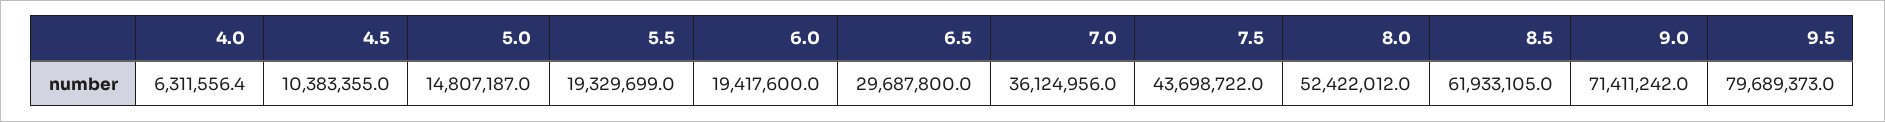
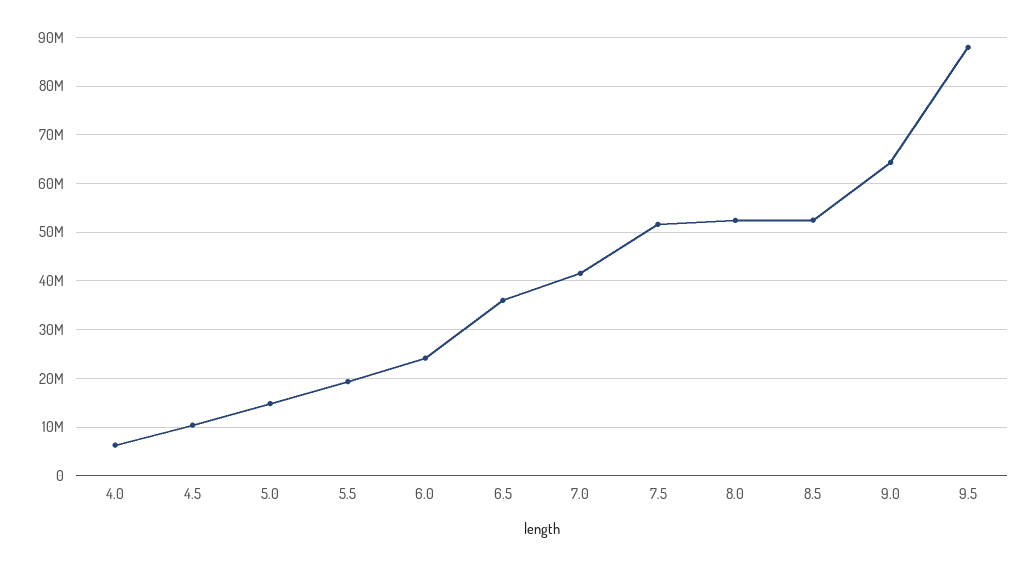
6.0: 19417600 -> 24000000
6.5: 29687800 -> 36000000
7.0: 36124956 -> 42000000
7.5: 43698722 -> 52000000
8.5: 61933105 -> 52000000
9.0: 71411242 -> 64000000
9.5: 79689373 -> 88000000

